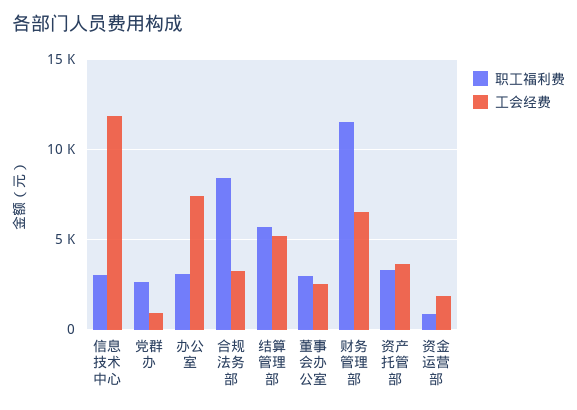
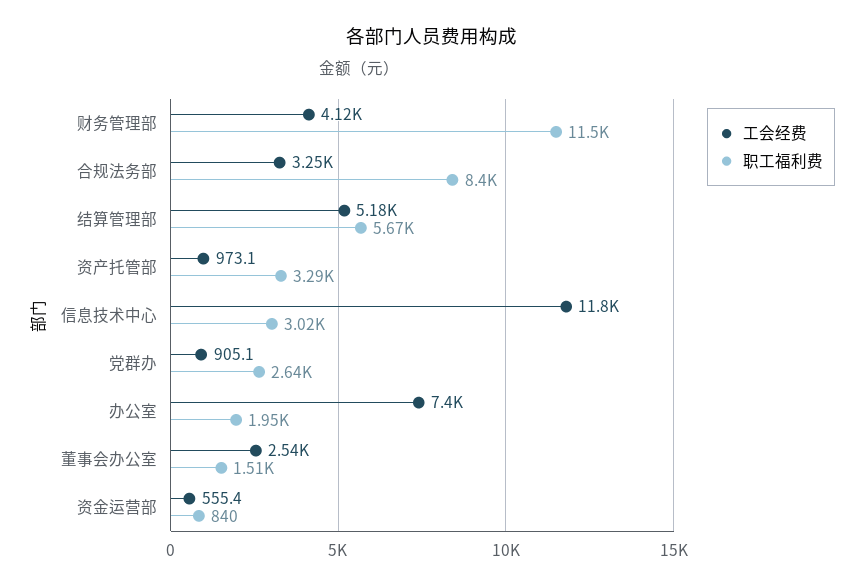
职工福利费, 办公室: 3000 -> 1950
职工福利费, 董事会办公室: 3000 -> 1510
工会经费, 财务管理部: 6500 -> 4120
工会经费, 资产托管部: 3500 -> 973.1
工会经费, 资金运营部: 2000 -> 555.4

